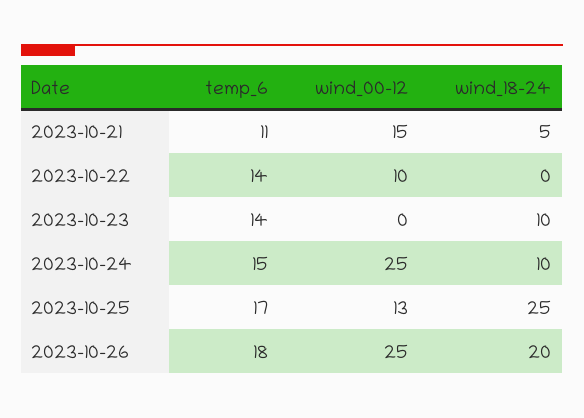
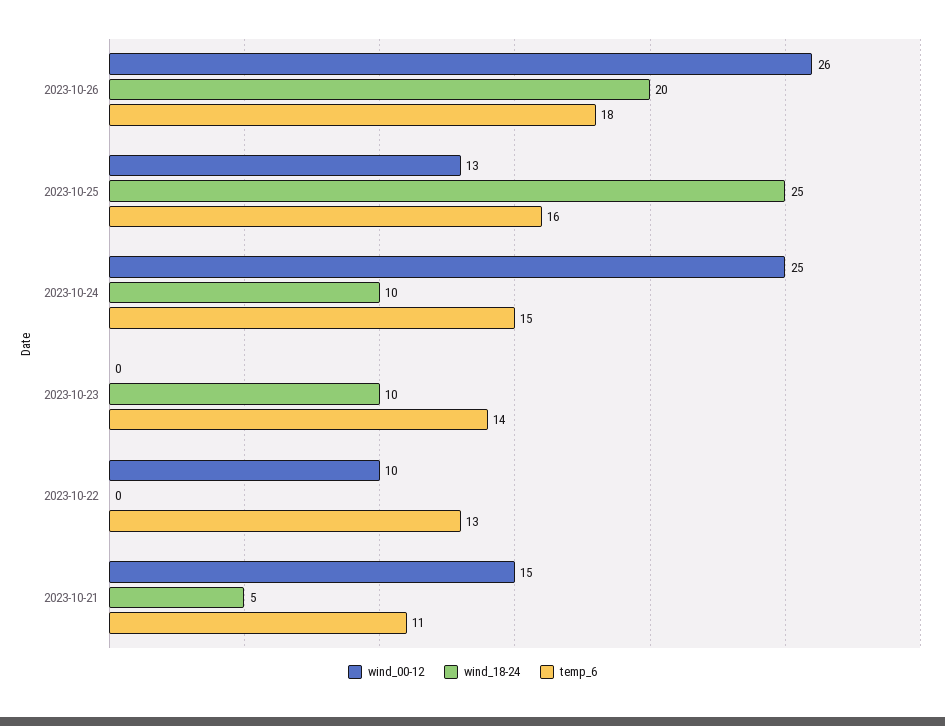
temp_6, 2023-10-22: 14 -> 13
temp_6, 2023-10-25: 17 -> 16
wind_00-12, 2023-10-26: 25 -> 26

